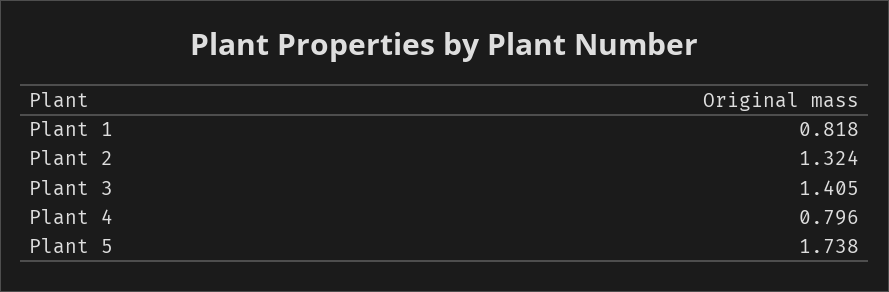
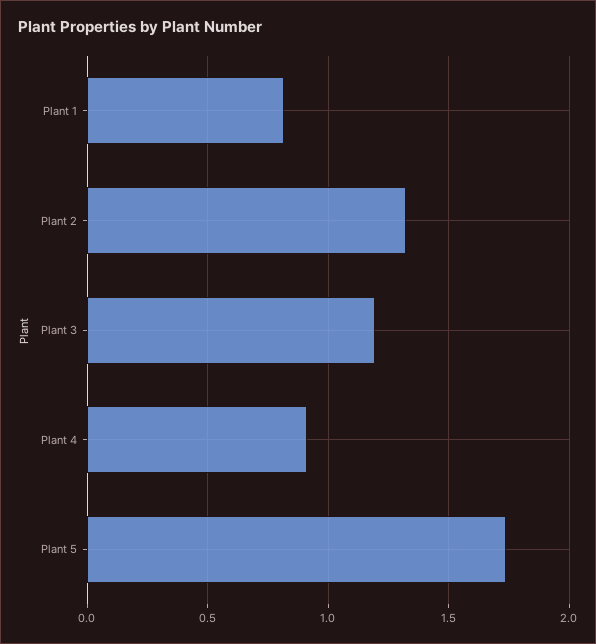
Plant 3: 1.405 -> 1.2
Plant 4: 0.796 -> 0.9

